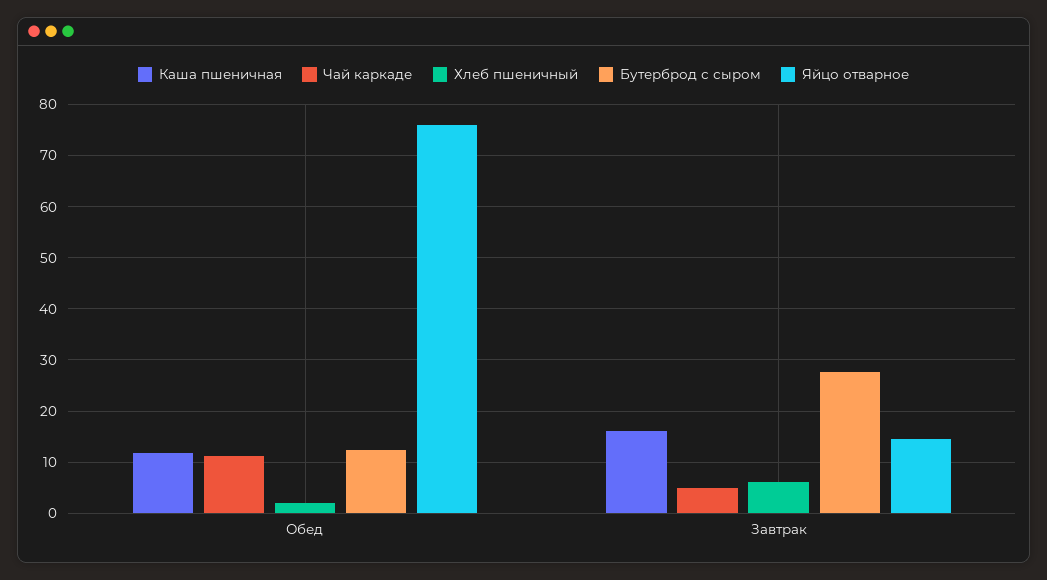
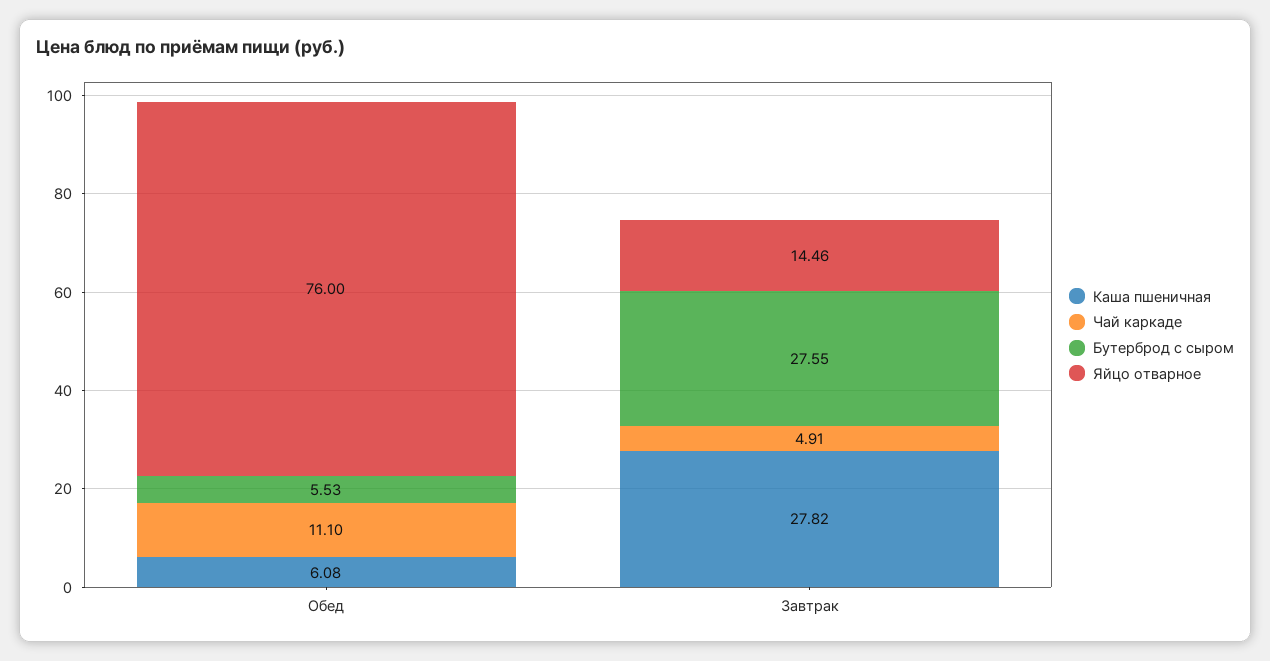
Каша пшеничная, Обед: 12 -> 6.08
Хлеб пшеничный, Обед: 2 -> none
Бутерброд с сыром, Обед: 12 -> 5.53
Каша пшеничная, Завтрак: 16 -> 27.82
Хлеб пшеничный, Завтрак: 6 -> none

